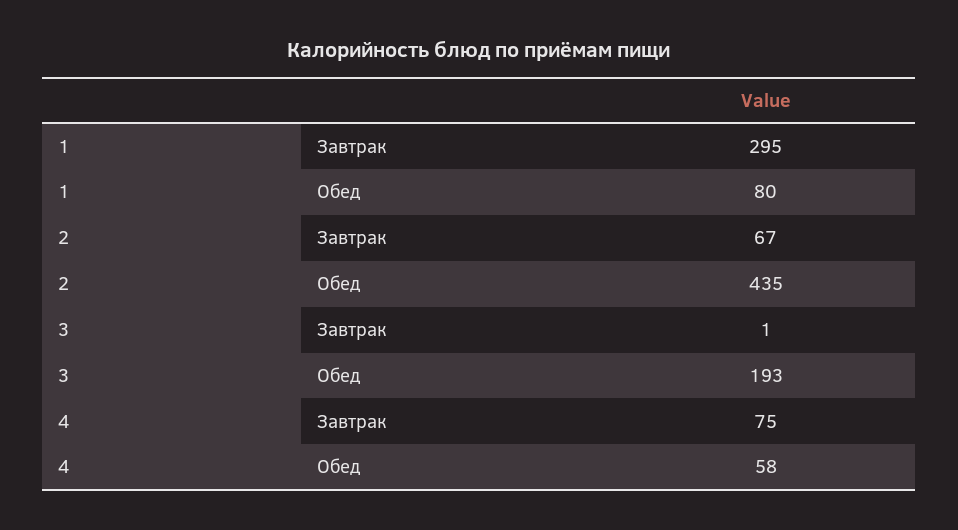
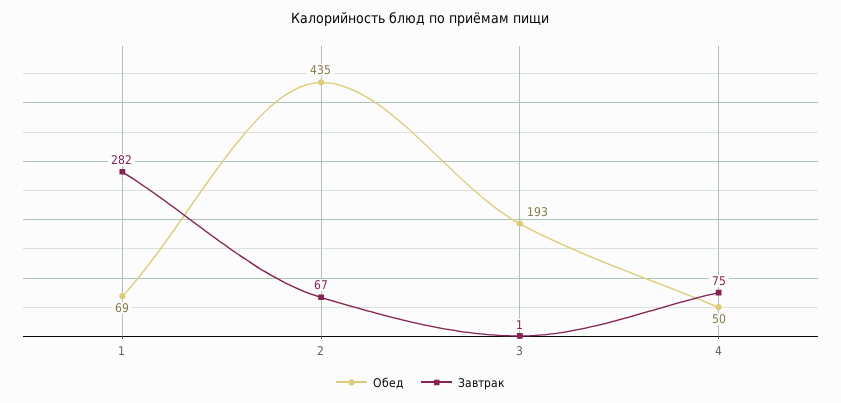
Завтрак, 1: 295 -> 282
Обед, 1: 80 -> 69
Обед, 4: 58 -> 50

